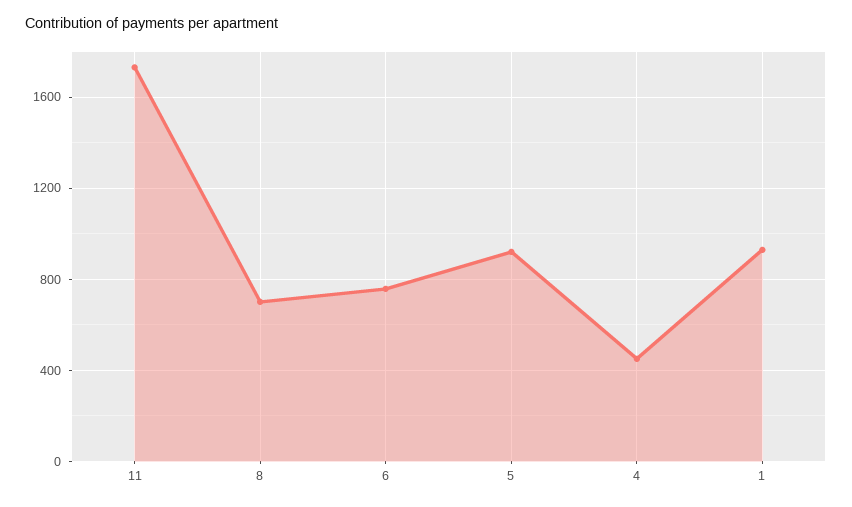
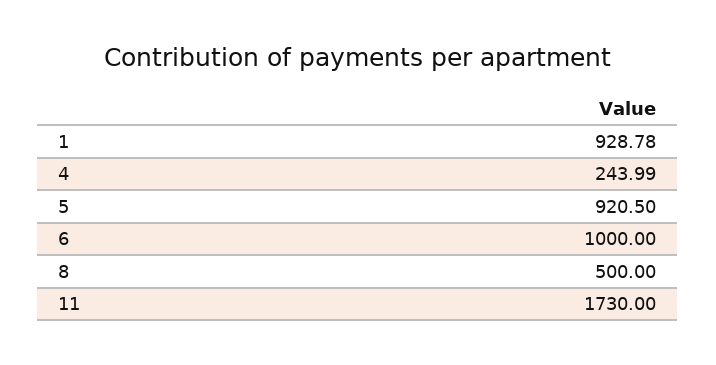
8: 700 -> 500
6: 750 -> 1000
4: 450 -> 243.99

